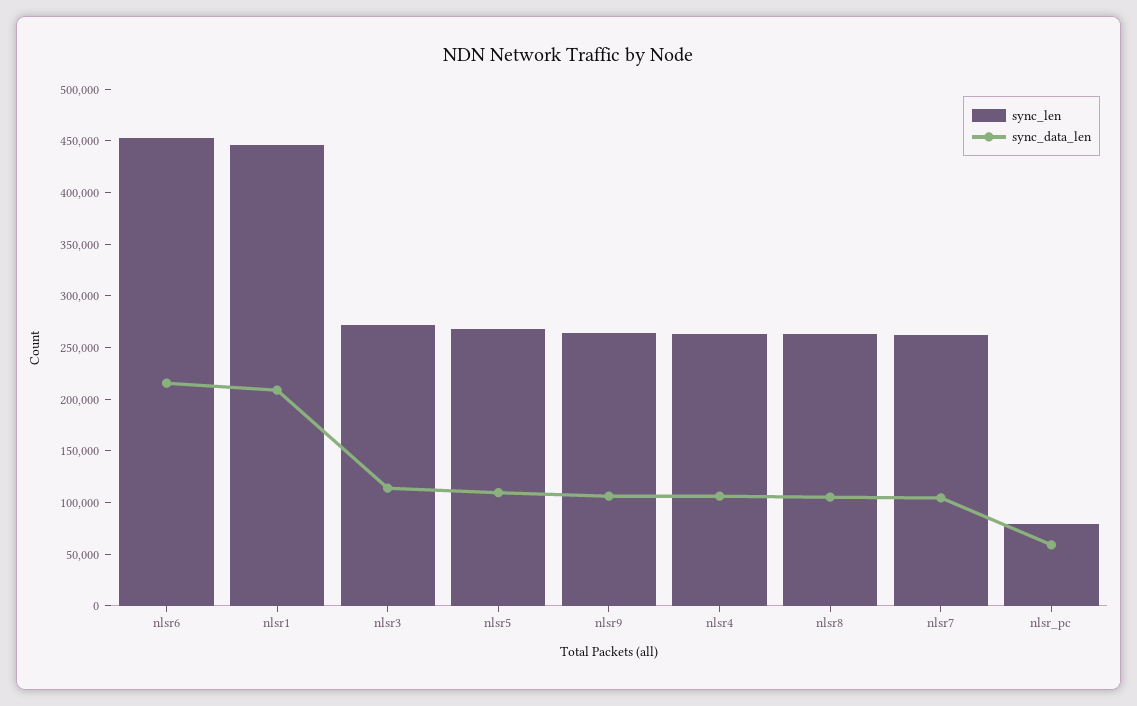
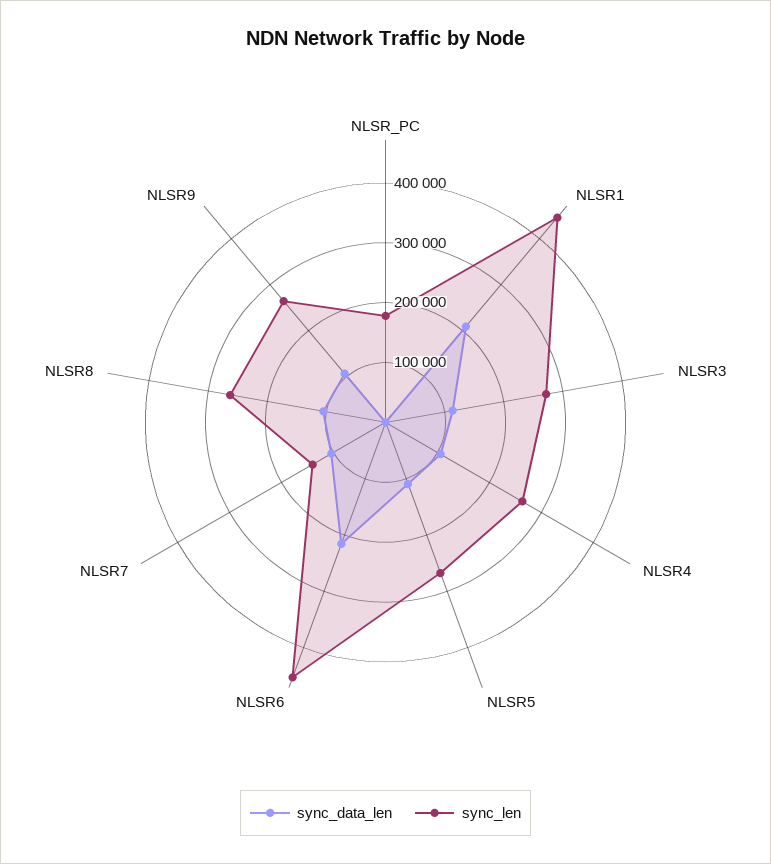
sync_len, nlsr7: 260000 -> 140000
sync_len, nlsr_pc: 80000 -> 180000
sync_data_len, nlsr_pc: 60000 -> 0

